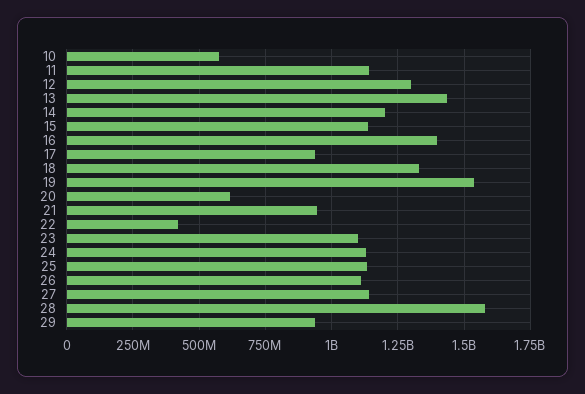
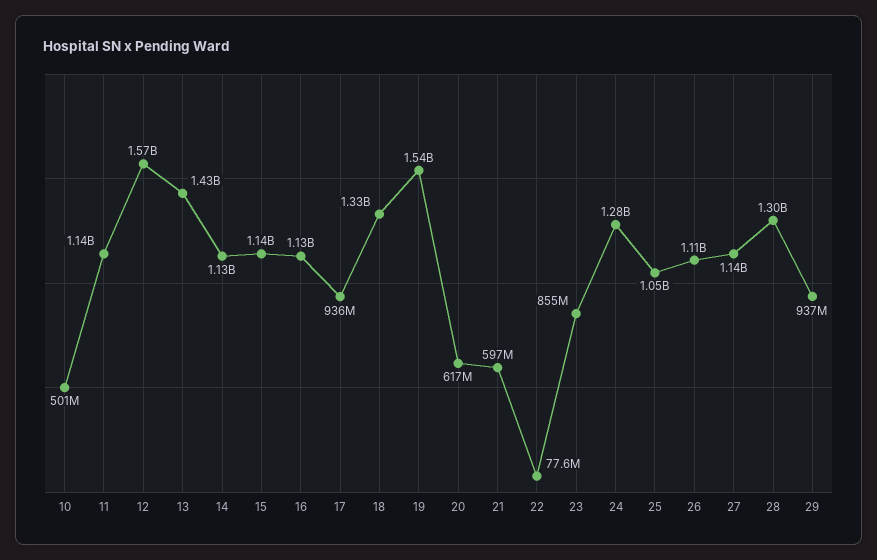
10: 575000000 -> 501000000
12: 1300000000 -> 1570000000
14: 1200000000 -> 1130000000
16: 1400000000 -> 1130000000
21: 950000000 -> 597000000
22: 425000000 -> 77600000
23: 1100000000 -> 855000000
24: 1125000000 -> 1280000000
25: 1125000000 -> 1050000000
28: 1575000000 -> 1300000000

